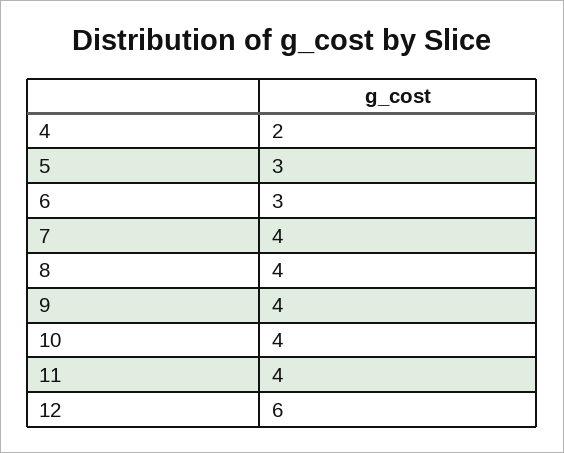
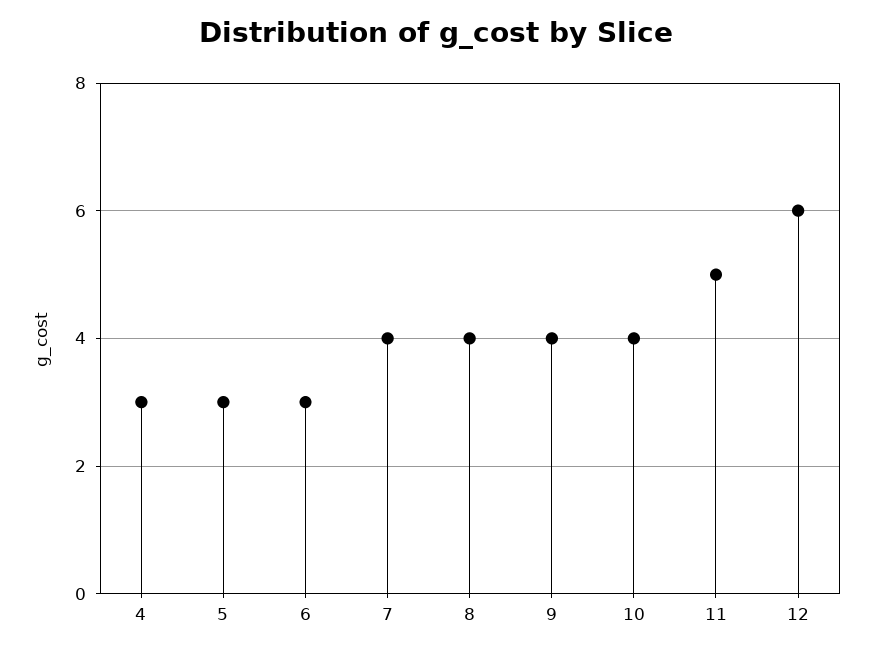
4: 2 -> 3
11: 4 -> 5

